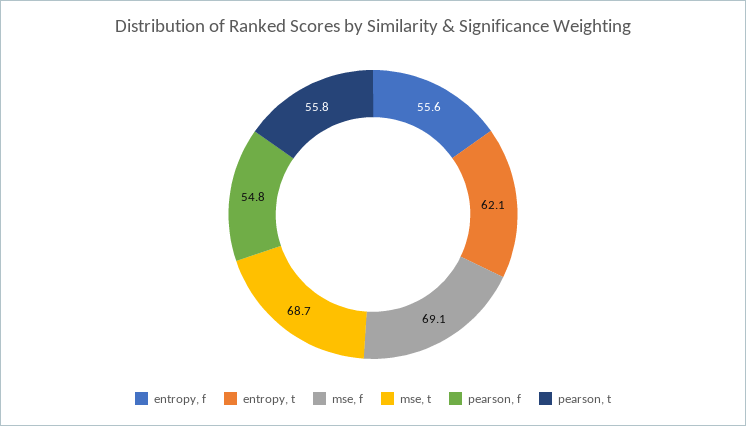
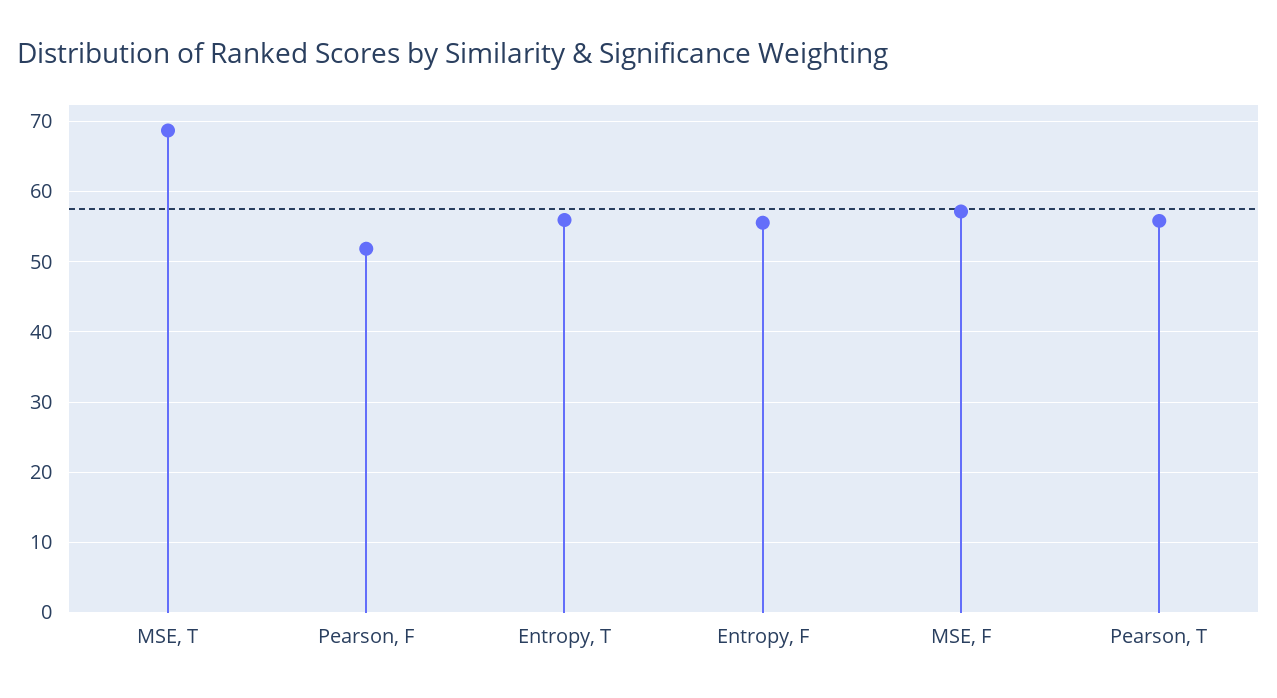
entropy, t: 62.1 -> 56
mse, f: 69.1 -> 57
pearson, f: 54.8 -> 52

